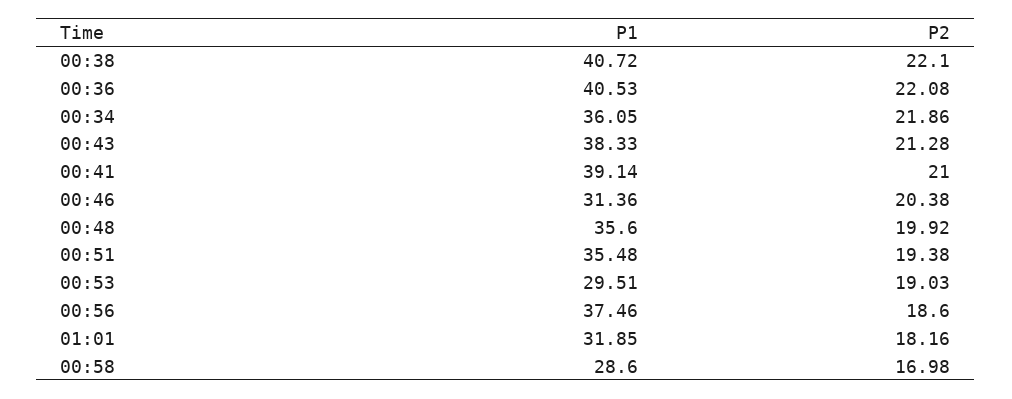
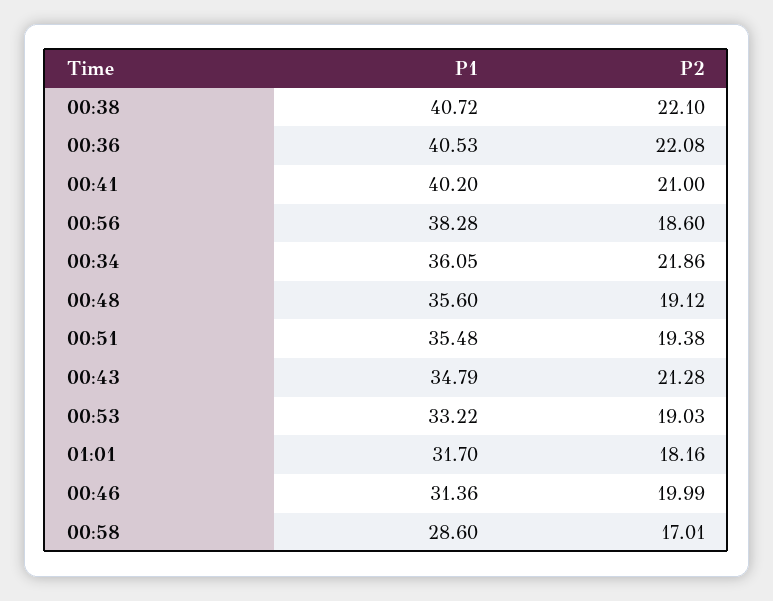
P1, 00:43: 38.33 -> 34.79
P1, 00:41: 39.14 -> 40.2
P2, 00:46: 20.38 -> 19.99
P2, 00:48: 19.92 -> 19.12
P1, 00:53: 29.51 -> 33.22
P1, 00:56: 37.46 -> 38.28
P1, 01:01: 31.85 -> 31.7
P2, 00:58: 16.98 -> 17.01

